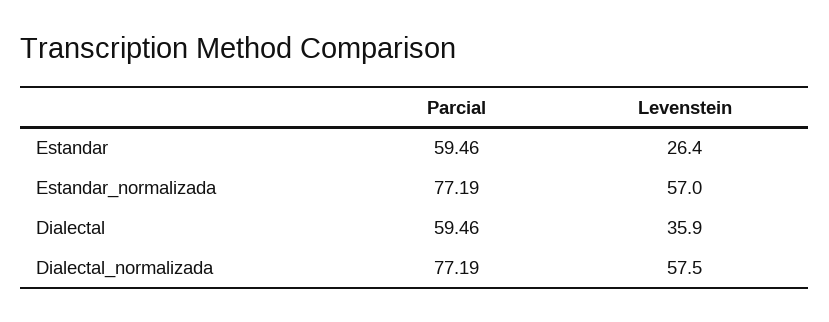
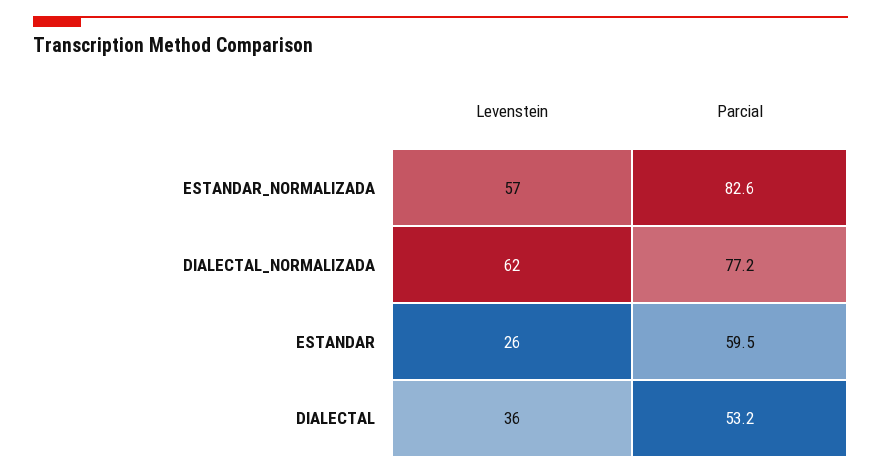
Parcial, Estandar_normalizada: 77.19 -> 82.6
Parcial, Dialectal: 59.46 -> 53.2
Levenstein, Dialectal_normalizada: 57.5 -> 62

